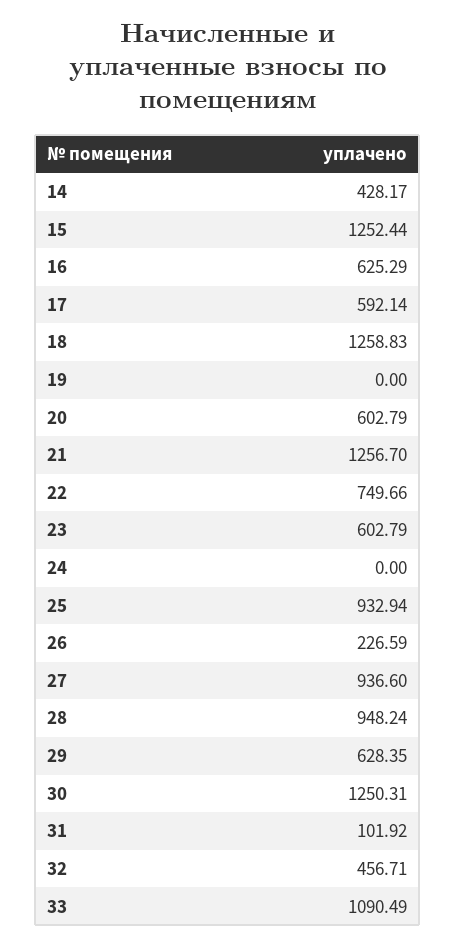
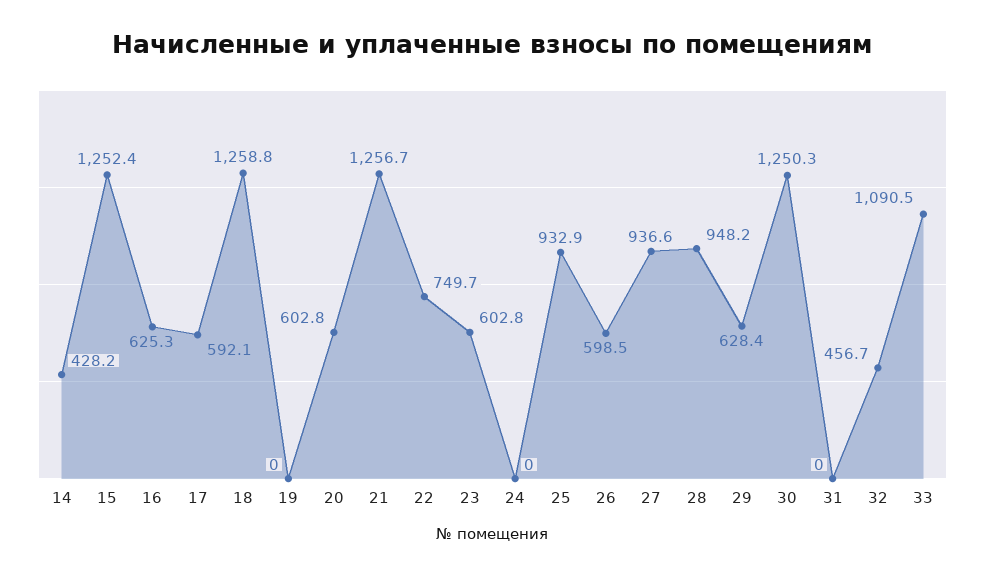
26: 226.59 -> 598.5
31: 101.92 -> 0

